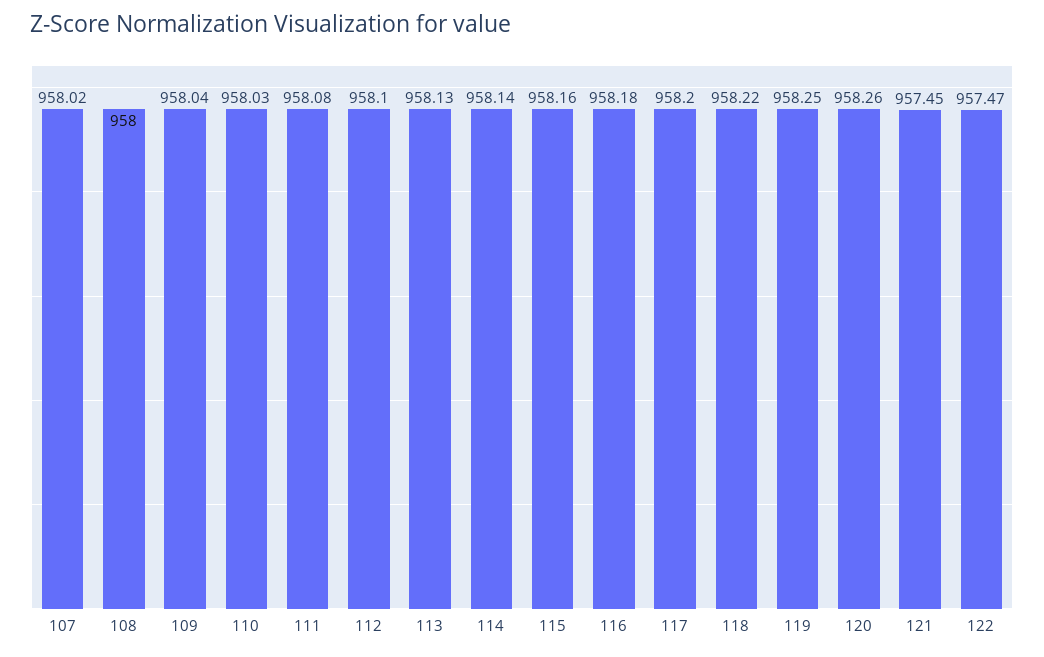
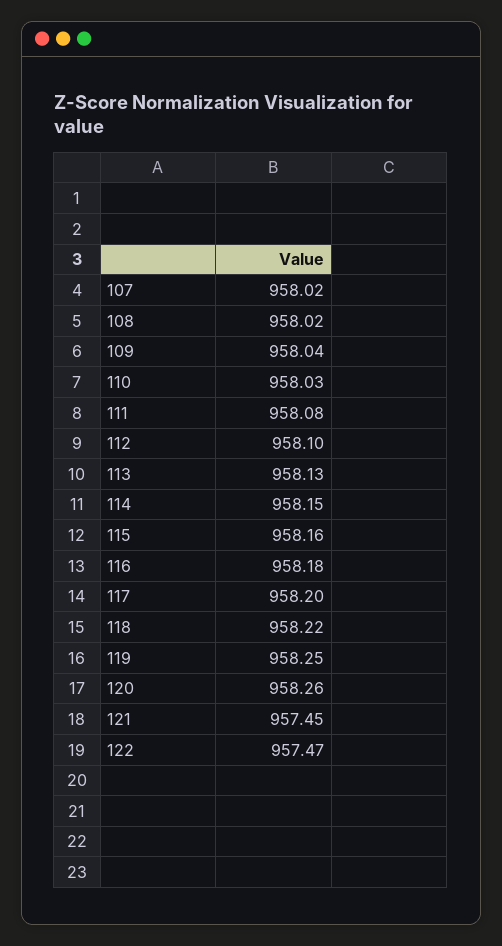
108: 958 -> 958.02
114: 958.14 -> 958.15

